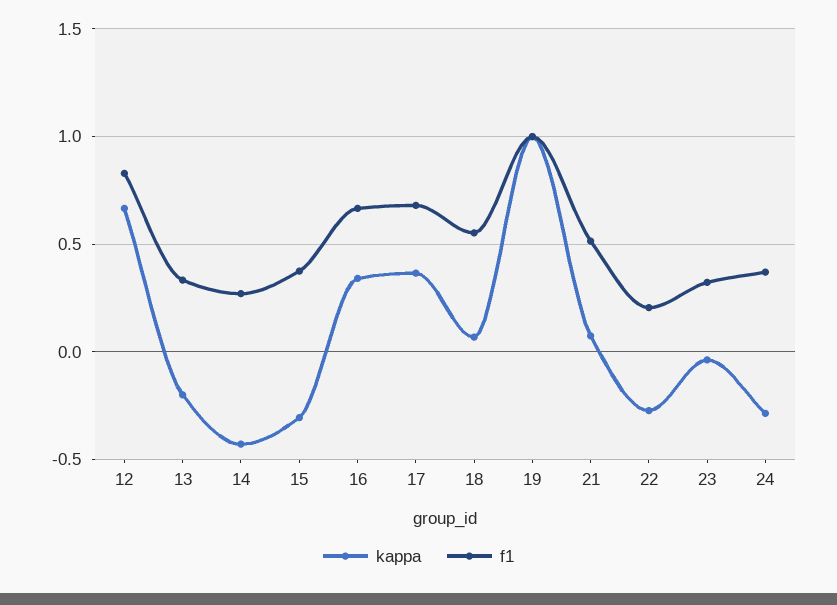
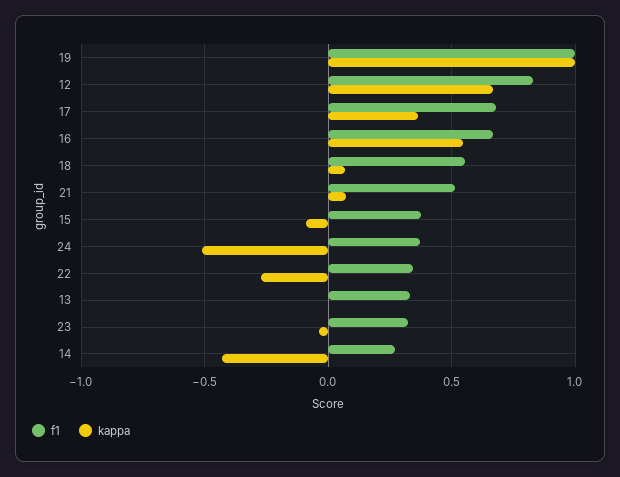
kappa, 13: -0.2 -> 0
kappa, 15: -0.3 -> -0.1
kappa, 16: 0.35 -> 0.55
f1, 22: 0.2 -> 0.35
kappa, 24: -0.3 -> -0.5

